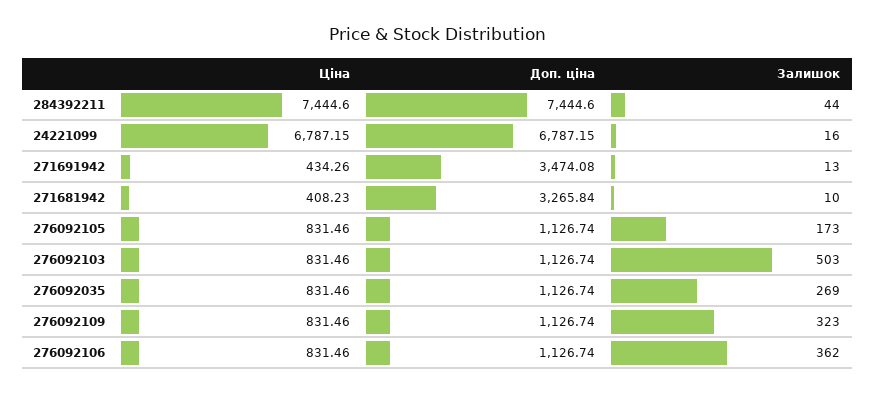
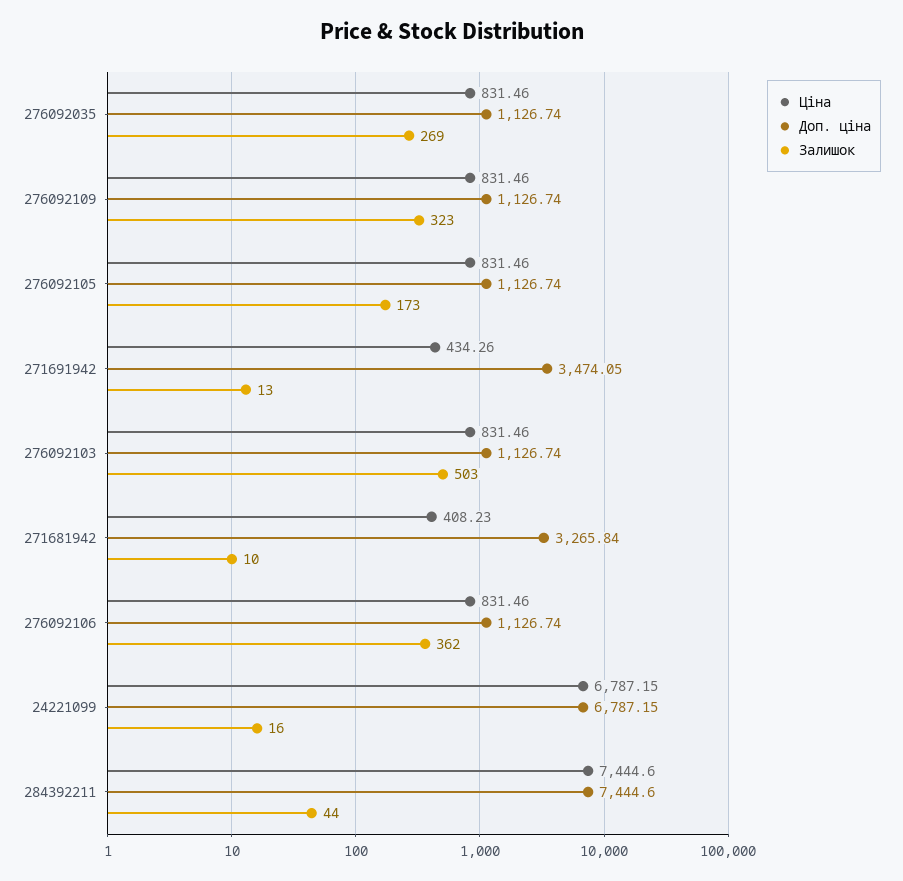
Доп. ціна, 271691942: 3474.08 -> 3474.05

